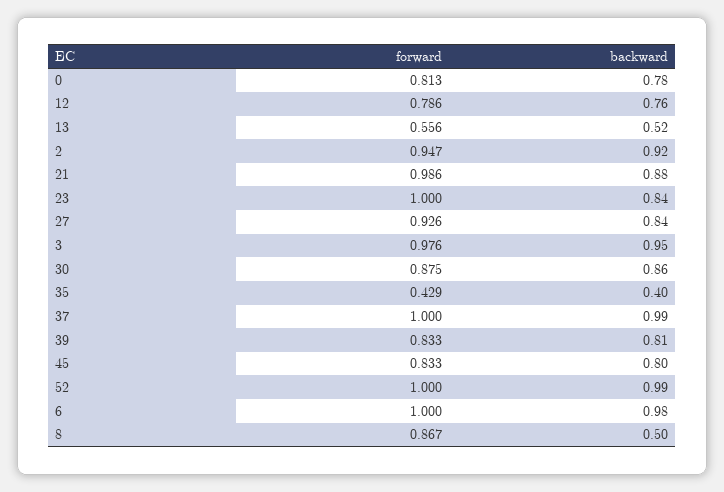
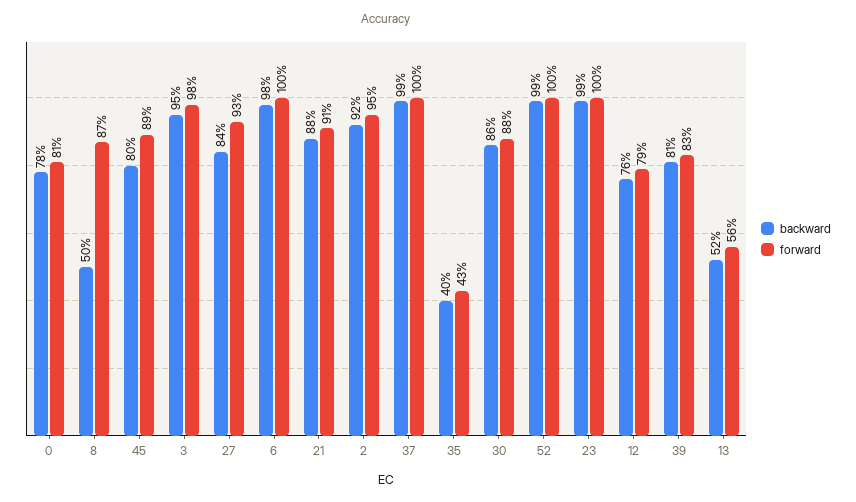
forward, 21: 0.986 -> 0.91
backward, 23: 0.84 -> 0.99
forward, 45: 0.833 -> 0.89

